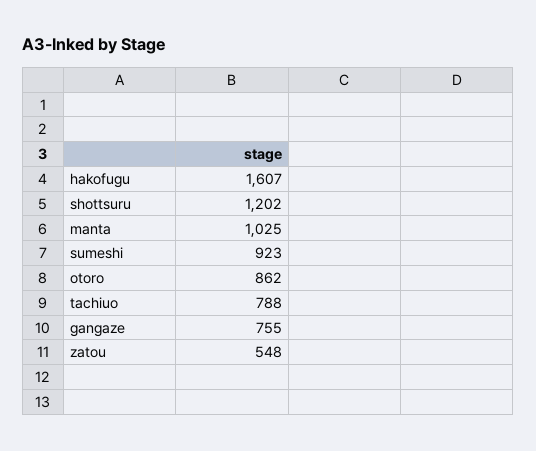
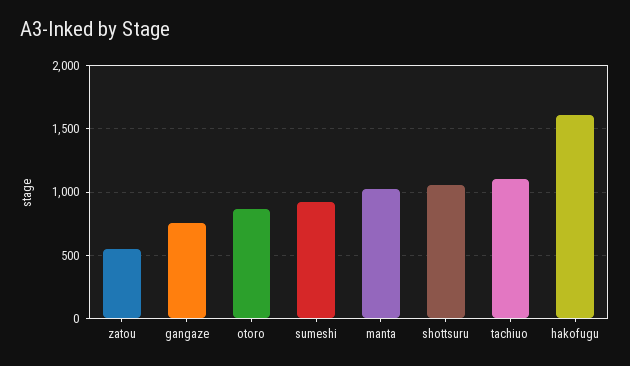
shottsuru: 1202 -> 1050
tachiuo: 788 -> 1100

